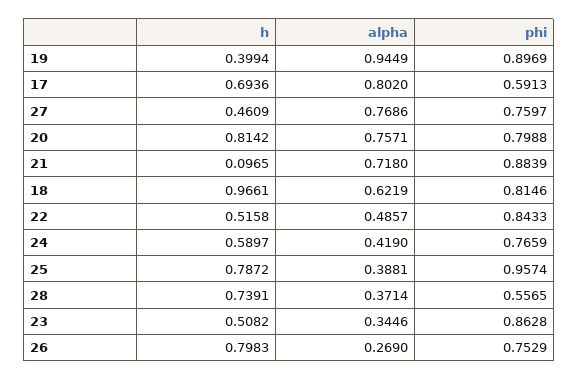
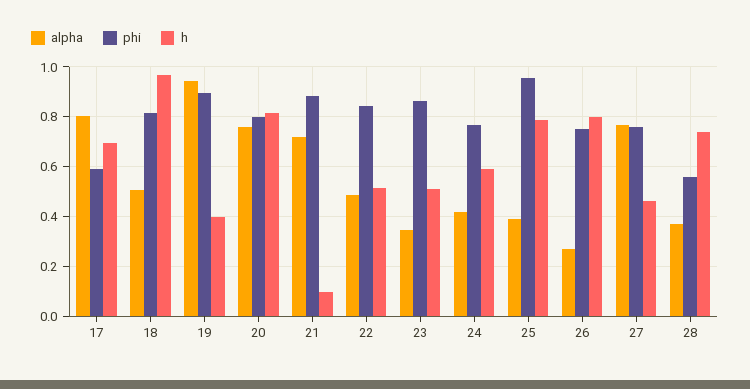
alpha, 18: 0.6219 -> 0.5

